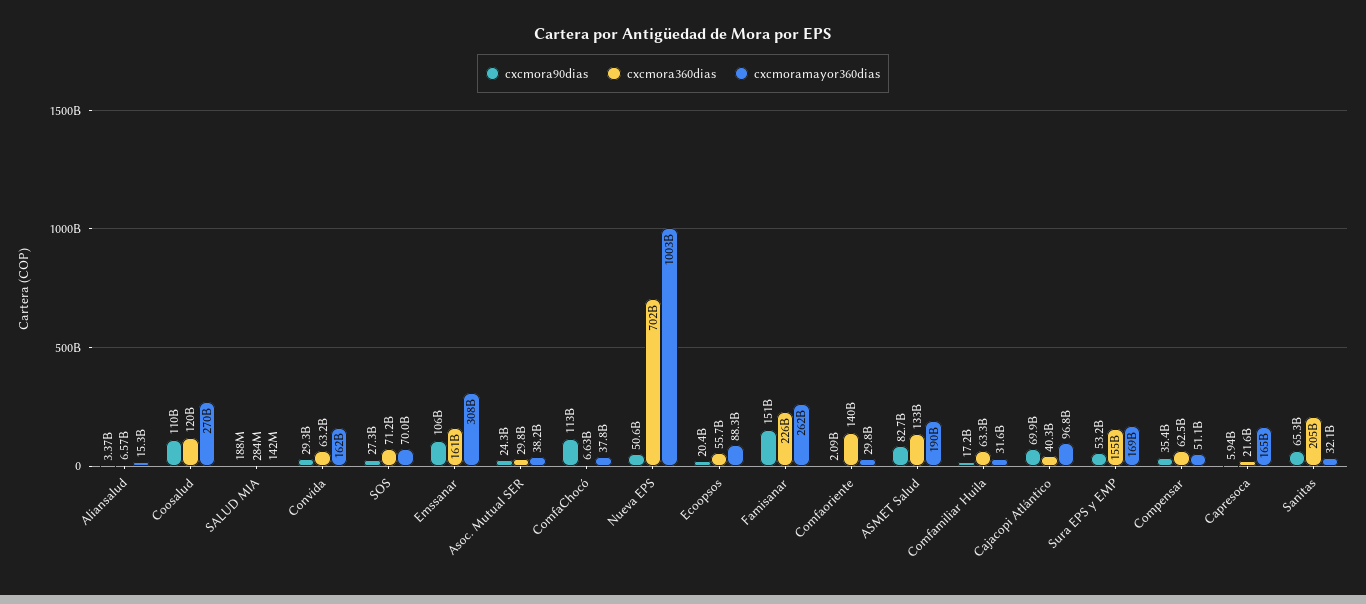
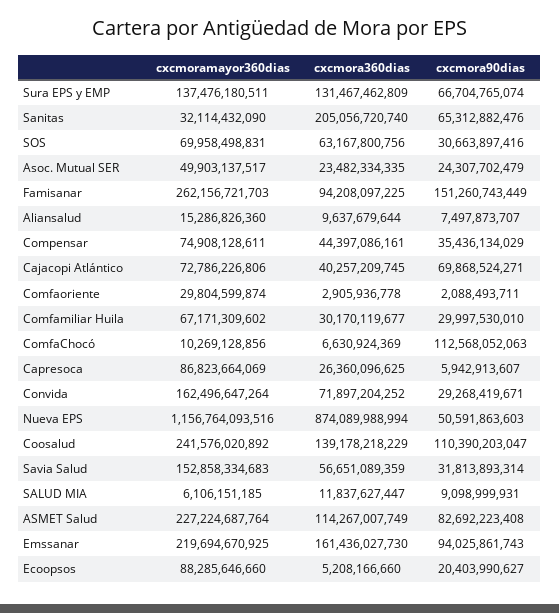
cxcmora90dias, Aliansalud: 3370000000 -> 7497873707
cxcmora360dias, Aliansalud: 6570000000 -> 9637679644
cxcmora360dias, Coosalud: 120000000000 -> 139178218229
cxcmoramayor360dias, Coosalud: 270000000000 -> 241576020892
cxcmora90dias, SALUD MIA: 188000000 -> 9098999931
cxcmora360dias, SALUD MIA: 284000000 -> 11837627447
cxcmoramayor360dias, SALUD MIA: 142000000 -> 6106151185
cxcmora360dias, Convida: 63200000000 -> 71897204252
cxcmora90dias, SOS: 27300000000 -> 30663897416
cxcmora360dias, SOS: 71200000000 -> 63167800756
cxcmora90dias, Emssanar: 106000000000 -> 94025861743
cxcmoramayor360dias, Emssanar: 308000000000 -> 219694670925
cxcmora360dias, Asoc. Mutual SER: 29800000000 -> 23482334335
cxcmoramayor360dias, Asoc. Mutual SER: 38200000000 -> 49903137517
cxcmoramayor360dias, ComfaChocó: 37800000000 -> 10269128856
cxcmora360dias, Nueva EPS: 702000000000 -> 874089988994
cxcmoramayor360dias, Nueva EPS: 1003000000000 -> 1156764093516
cxcmora360dias, Ecoopsos: 55700000000 -> 5208166660
cxcmora360dias, Famisanar: 226000000000 -> 94208097225
cxcmora360dias, Comfaoriente: 140000000000 -> 2905936778
cxcmora360dias, ASMET Salud: 133000000000 -> 114267007749
cxcmoramayor360dias, ASMET Salud: 190000000000 -> 227224687764
cxcmora90dias, Comfamiliar Huila: 17200000000 -> 29997530010
cxcmora360dias, Comfamiliar Huila: 63300000000 -> 30170119677
cxcmoramayor360dias, Comfamiliar Huila: 31600000000 -> 67171309602
cxcmoramayor360dias, Cajacopi Atlántico: 96800000000 -> 72786226806
cxcmora90dias, Sura EPS y EMP: 53200000000 -> 66704765074
cxcmora360dias, Sura EPS y EMP: 155000000000 -> 131467462809
cxcmoramayor360dias, Sura EPS y EMP: 169000000000 -> 137476180511
cxcmora360dias, Compensar: 62500000000 -> 44397086161
cxcmoramayor360dias, Compensar: 51100000000 -> 74908128611
cxcmora360dias, Capresoca: 21600000000 -> 26360096625
cxcmoramayor360dias, Capresoca: 165000000000 -> 86823664069
cxcmoramayor360dias, Savia Salud: none -> 152858334683
cxcmora360dias, Savia Salud: none -> 56651089359
cxcmora90dias, Savia Salud: none -> 31813893314

